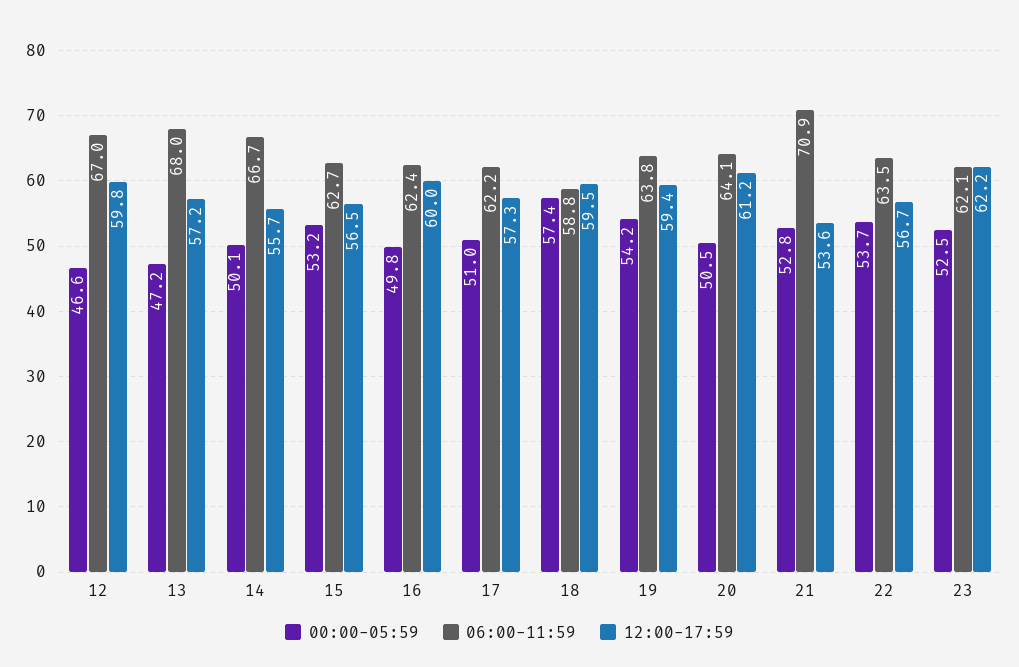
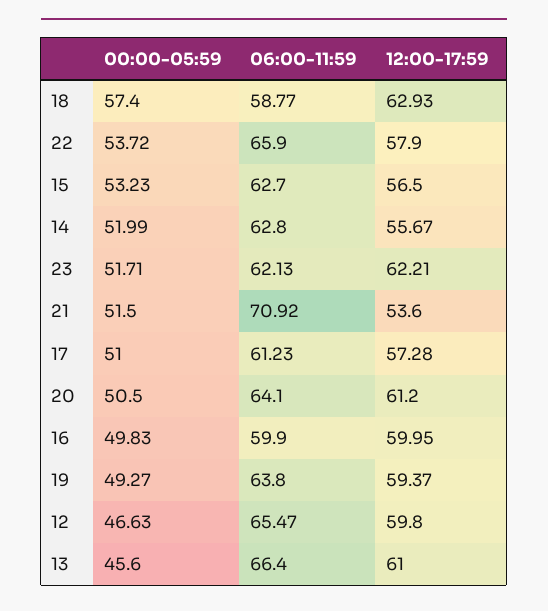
06:00-11:59, 12: 67 -> 65.47
00:00-05:59, 13: 47.2 -> 45.6
06:00-11:59, 13: 68 -> 66.4
12:00-17:59, 13: 57.2 -> 61
00:00-05:59, 14: 50.1 -> 51.99
06:00-11:59, 14: 66.7 -> 62.8
06:00-11:59, 16: 62.4 -> 59.9
06:00-11:59, 17: 62.2 -> 61.23
12:00-17:59, 18: 59.5 -> 62.93
00:00-05:59, 19: 54.2 -> 49.27
00:00-05:59, 21: 52.8 -> 51.5
06:00-11:59, 22: 63.5 -> 65.9
12:00-17:59, 22: 56.7 -> 57.9
00:00-05:59, 23: 52.5 -> 51.71

